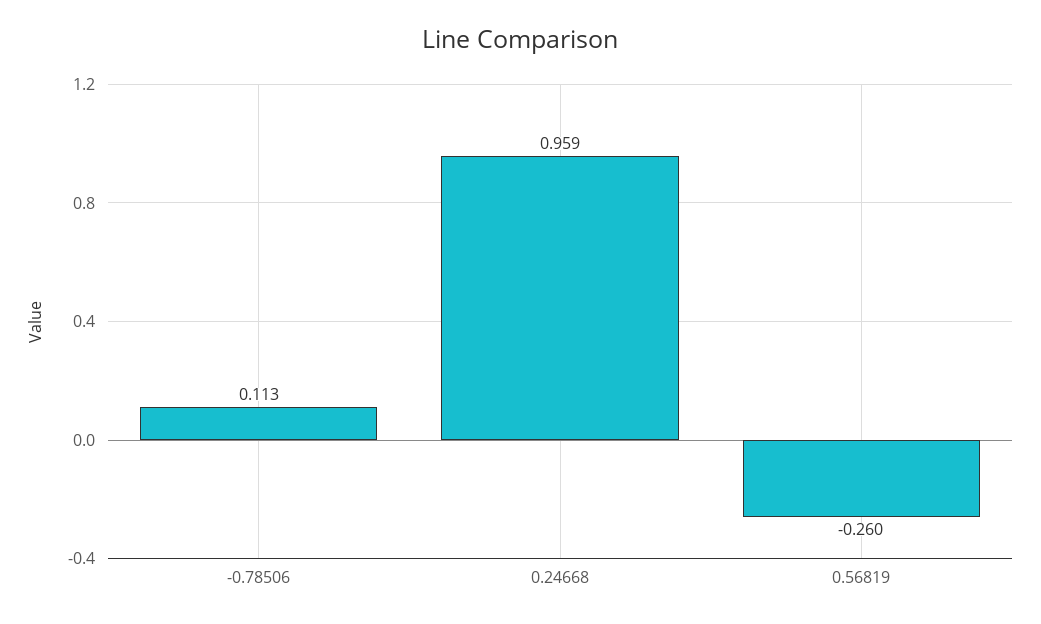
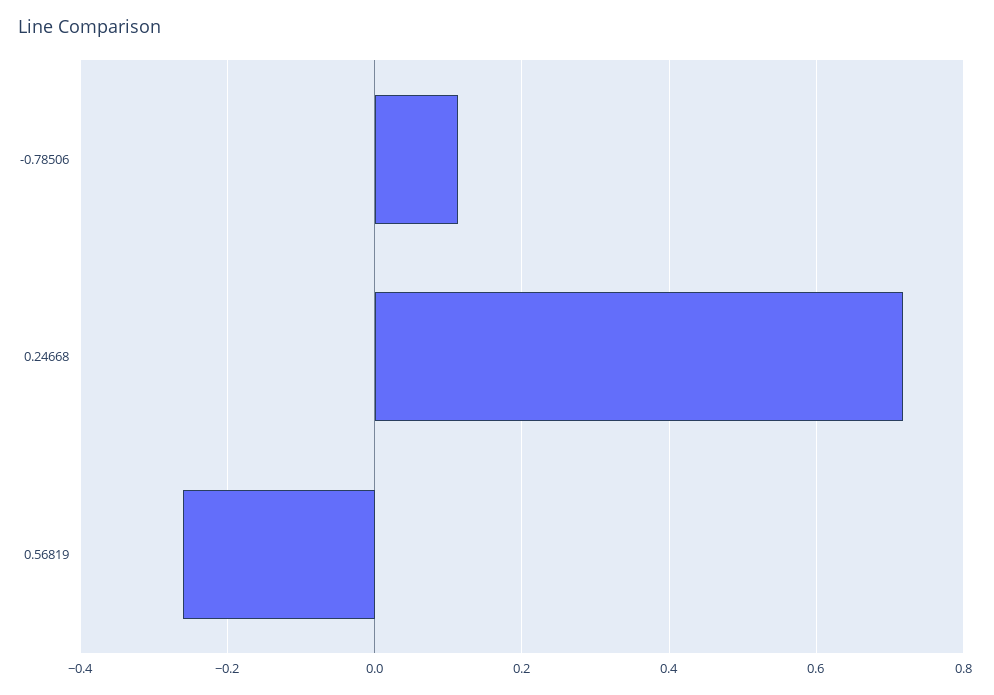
0.24668: 0.959 -> 0.72

